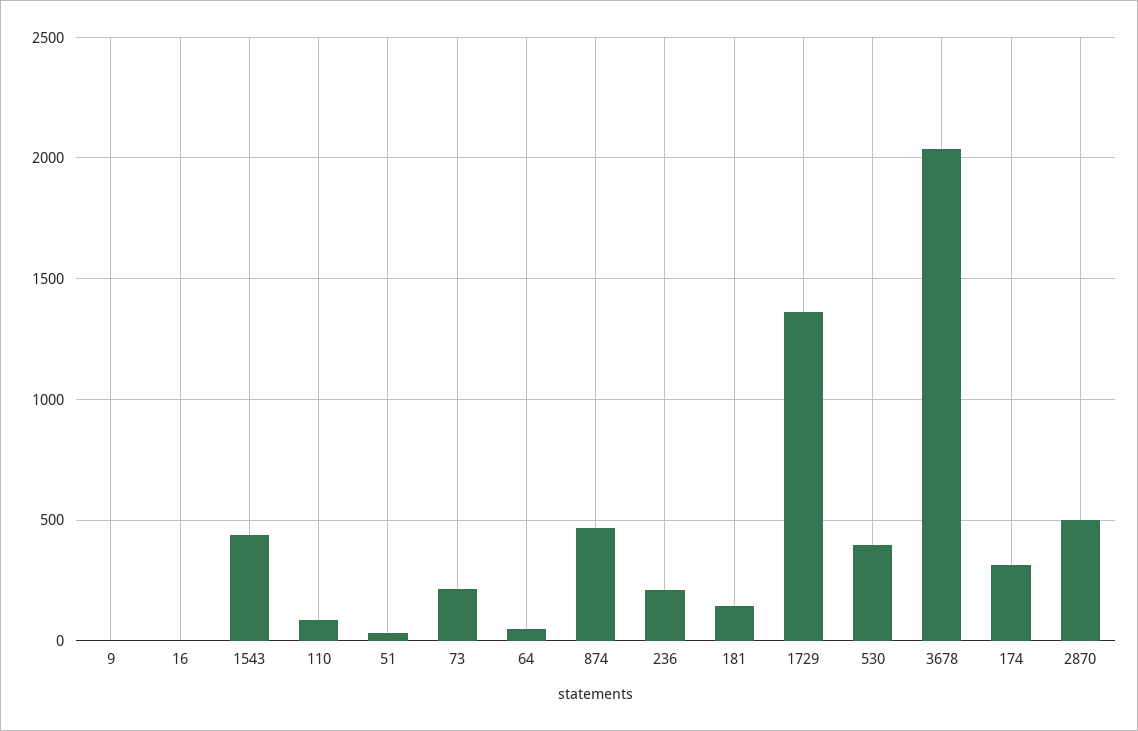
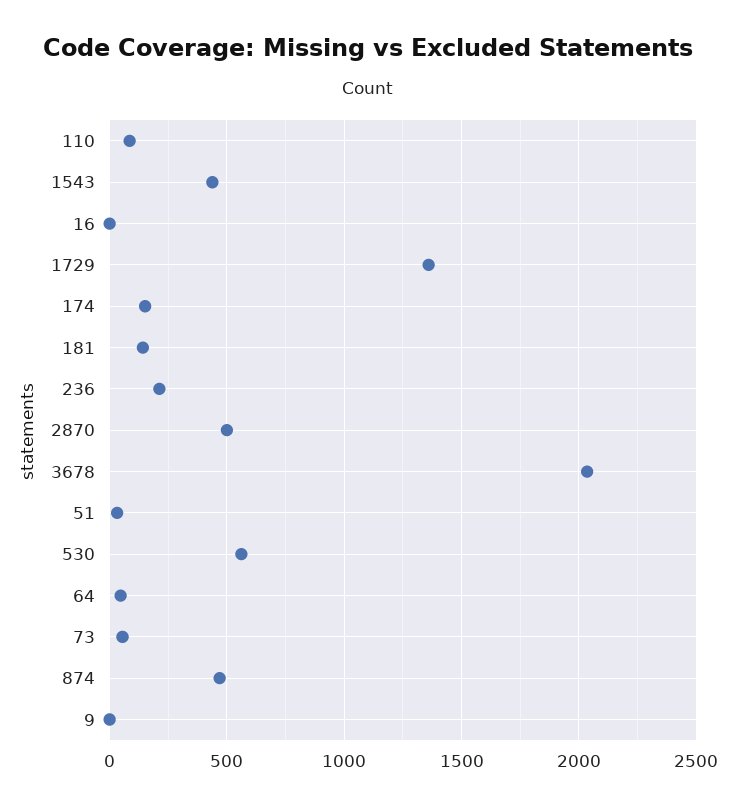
73: 200 -> 50
530: 400 -> 550
174: 300 -> 150

